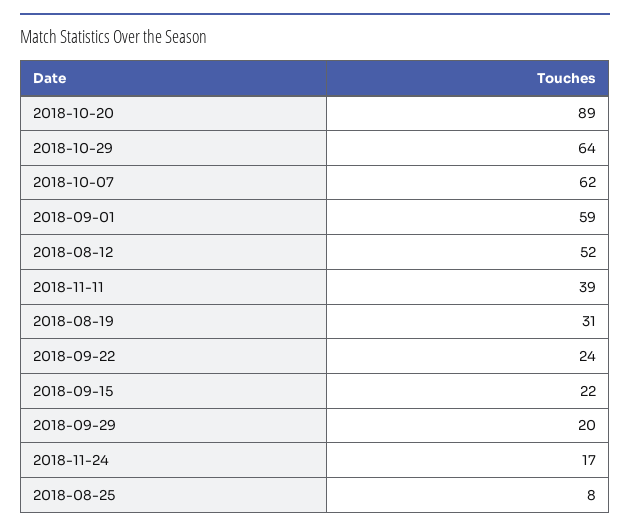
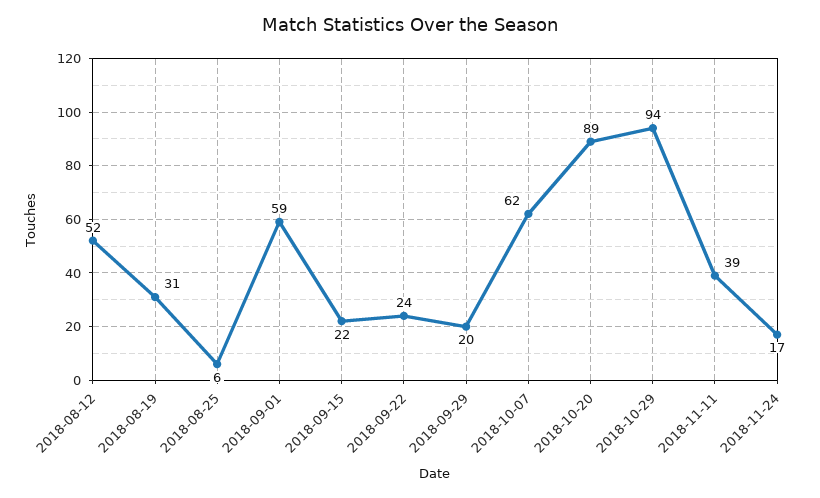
2018-10-29: 64 -> 94
2018-08-25: 8 -> 6

